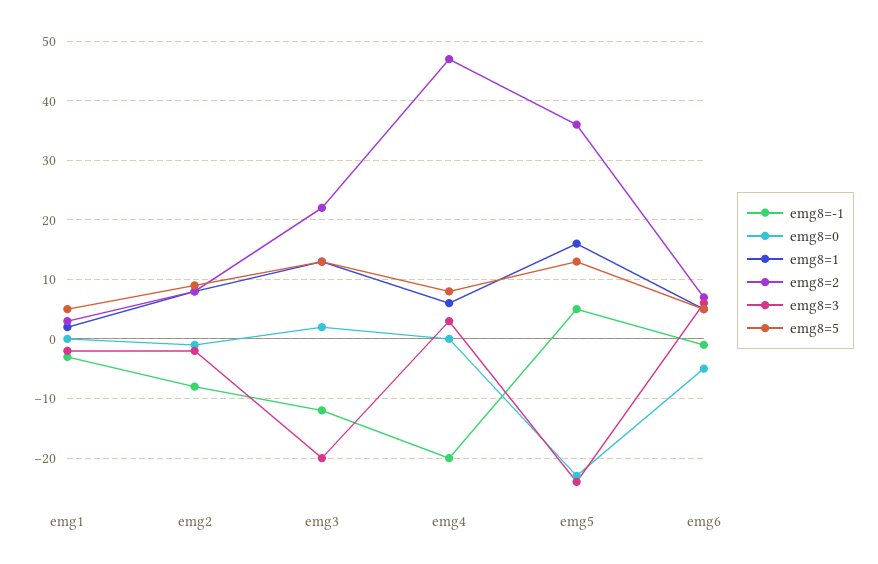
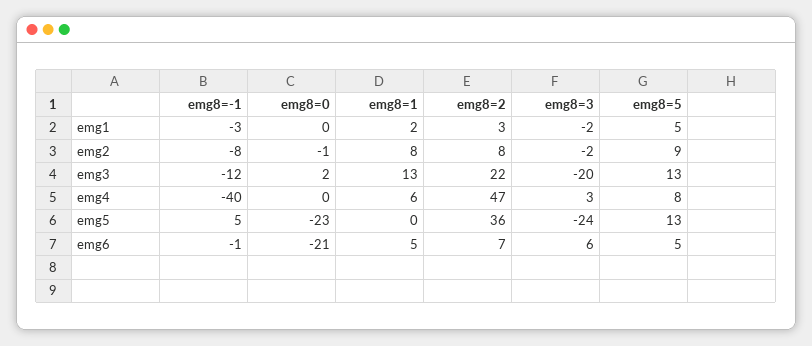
emg8=-1, emg4: -20 -> -40
emg8=1, emg5: 15 -> 0
emg8=0, emg6: -5 -> -21

